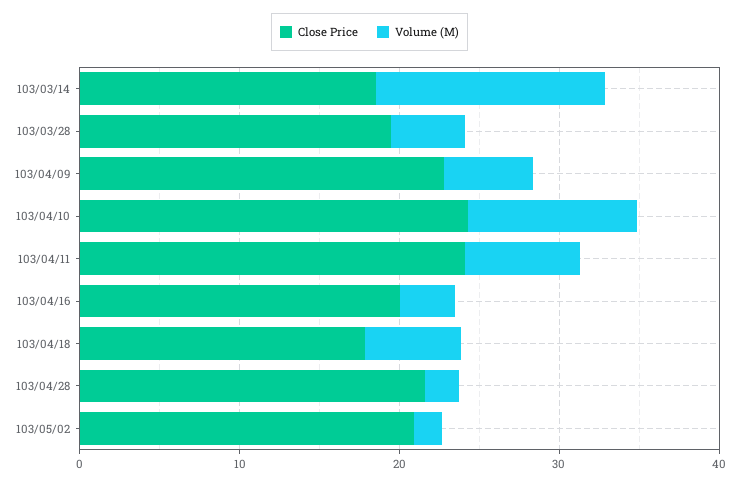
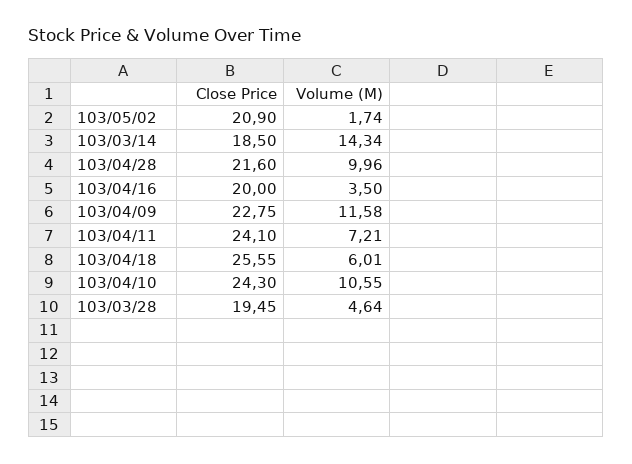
Volume (M), 103/04/09: 6 -> 11.58
Close Price, 103/04/18: 18 -> 25.55
Volume (M), 103/04/28: 2 -> 9.96

